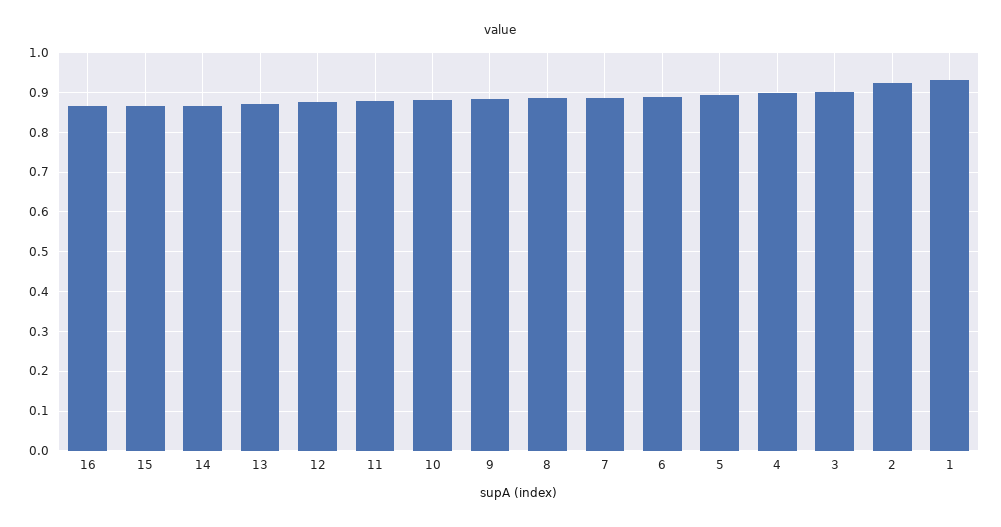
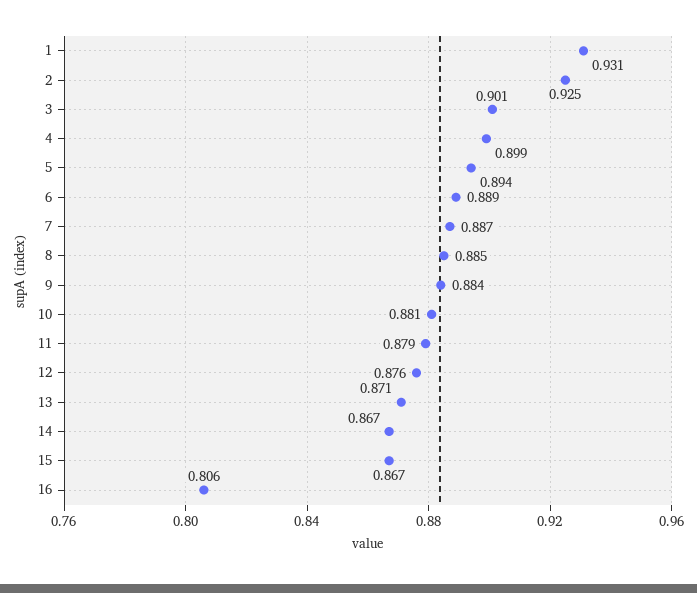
16: 0.86 -> 0.806

